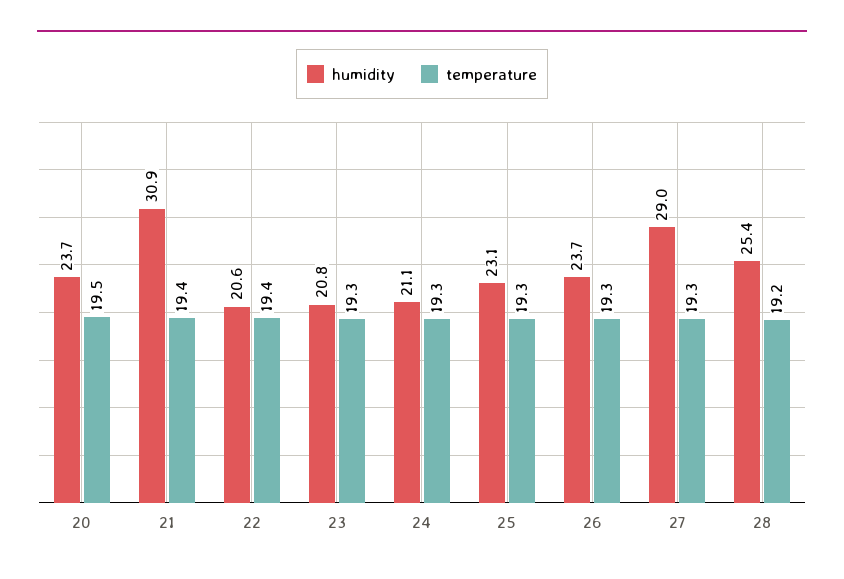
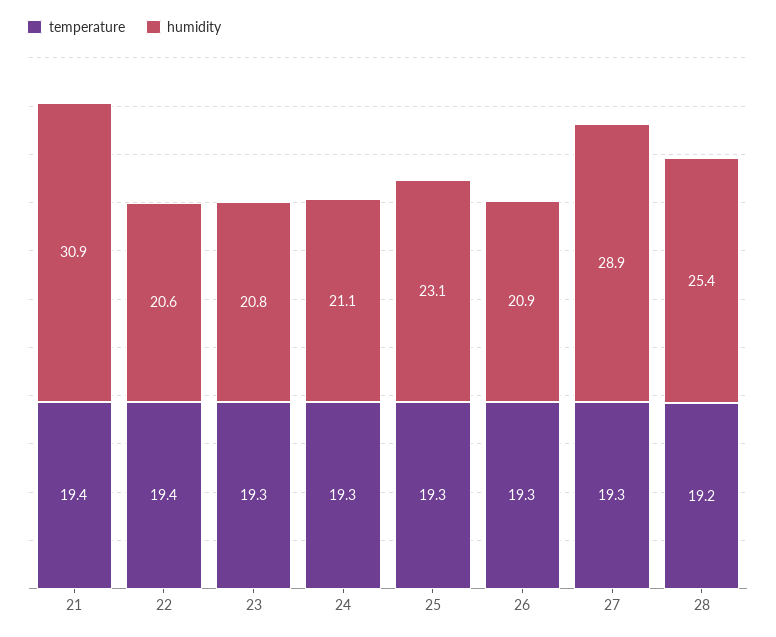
humidity, 20: 23.7 -> none
temperature, 20: 19.5 -> none
humidity, 26: 23.7 -> 20.9
humidity, 27: 29 -> 28.9

